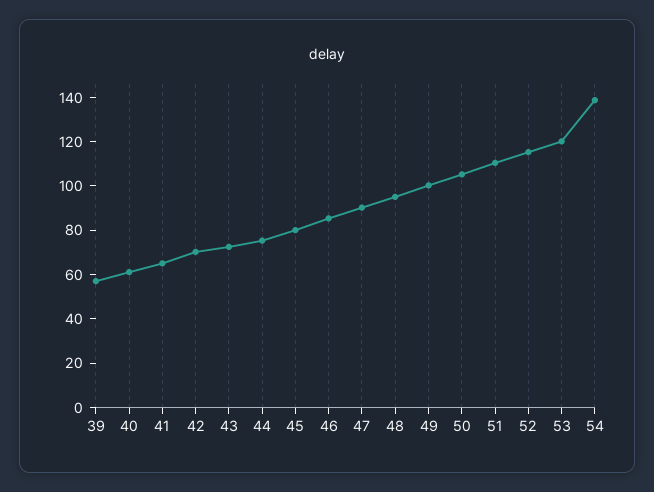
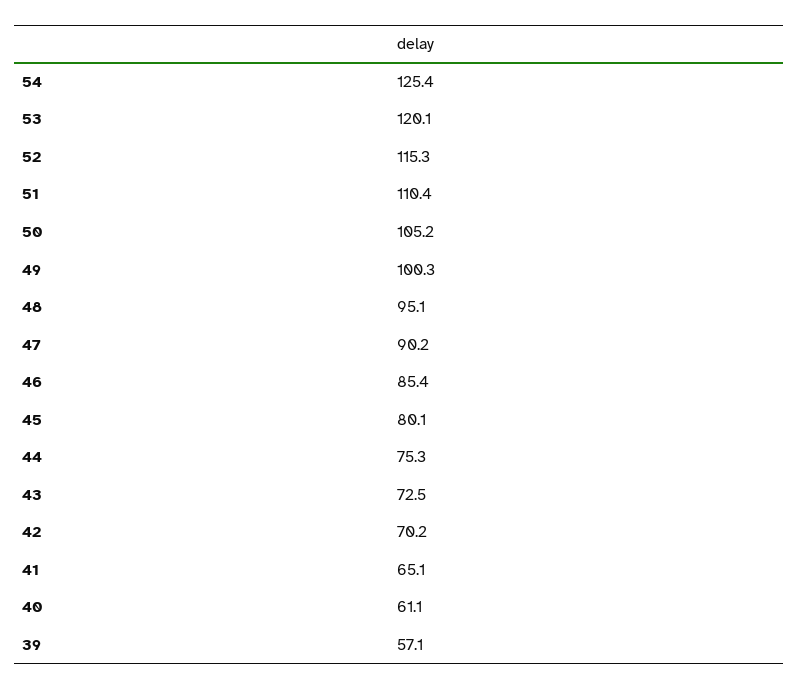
54: 140 -> 125.4

